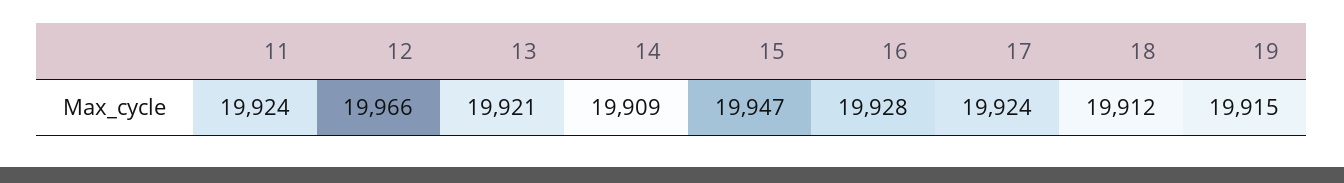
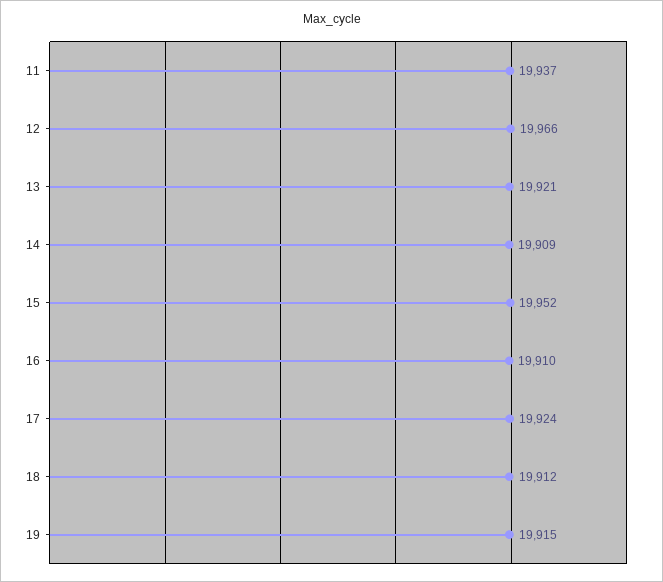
11: 19924 -> 19937
15: 19947 -> 19952
16: 19928 -> 19910

